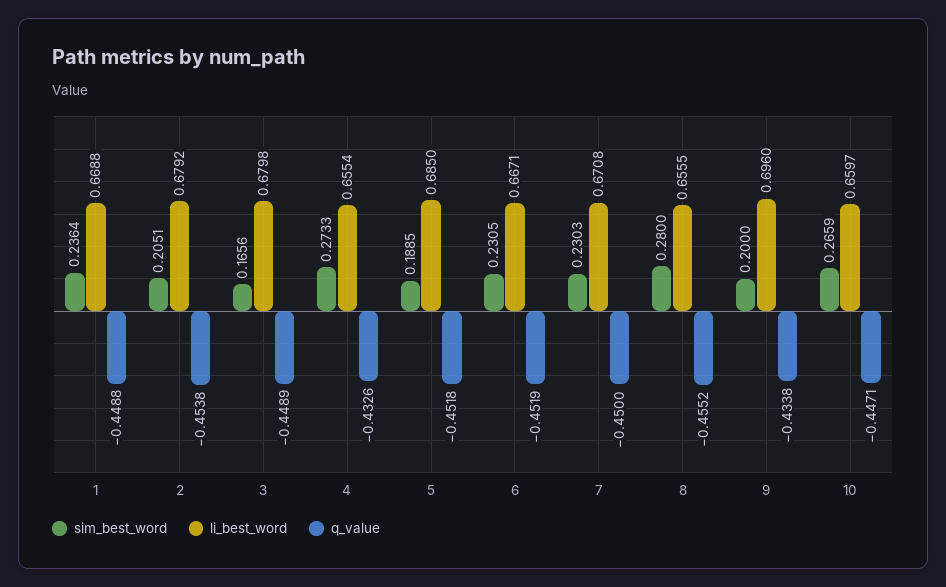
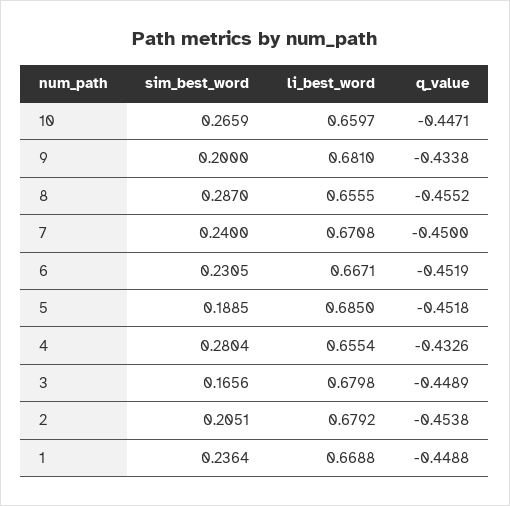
sim_best_word, 4: 0.2733 -> 0.2804
sim_best_word, 7: 0.2303 -> 0.24
sim_best_word, 8: 0.28 -> 0.287
li_best_word, 9: 0.696 -> 0.681

